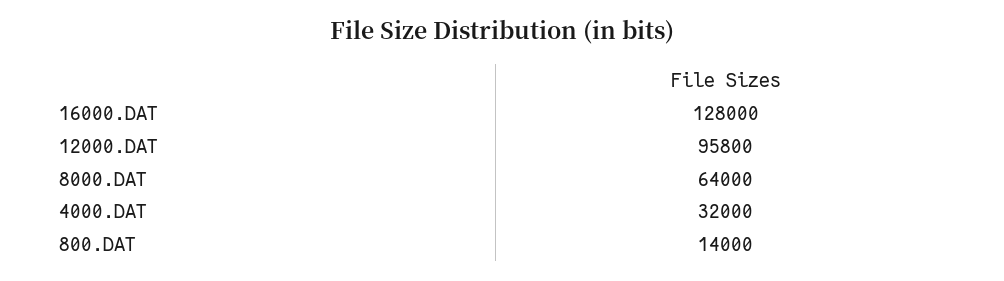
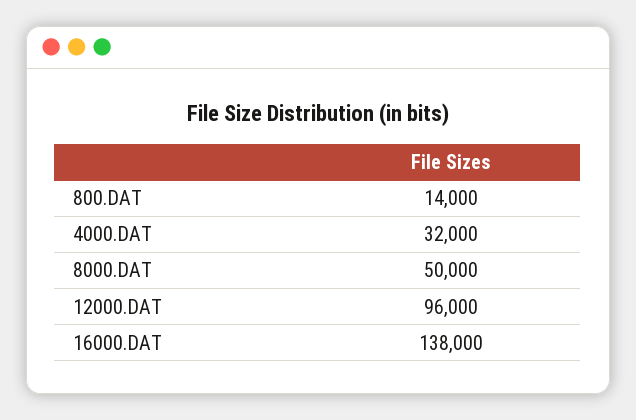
16000.DAT: 128000 -> 138000
12000.DAT: 95800 -> 96000
8000.DAT: 64000 -> 50000

